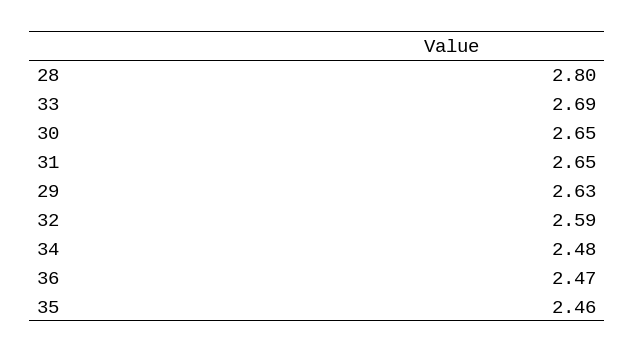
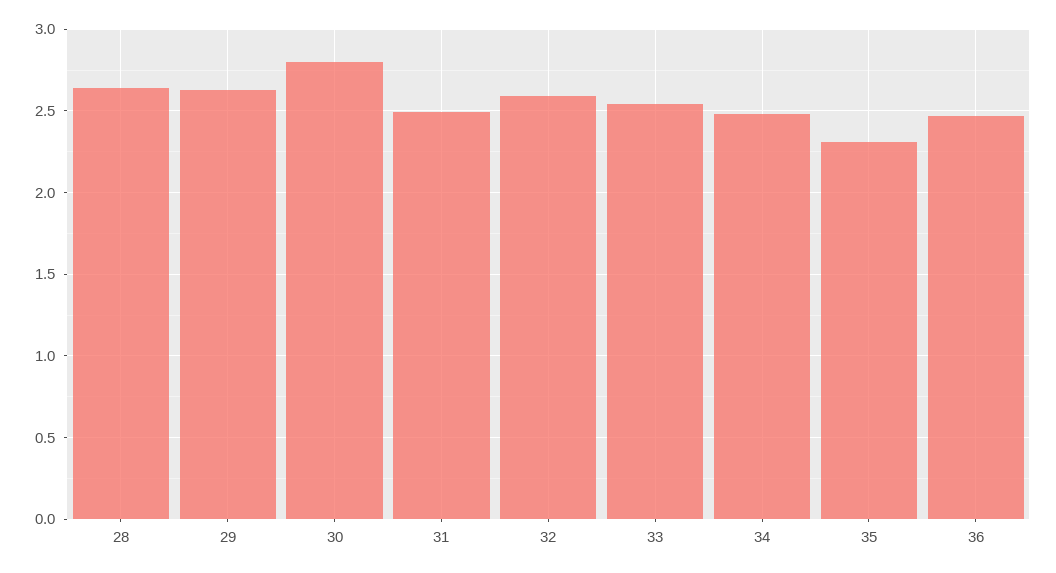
28: 2.8 -> 2.65
33: 2.69 -> 2.55
30: 2.65 -> 2.8
31: 2.65 -> 2.5
35: 2.46 -> 2.3

